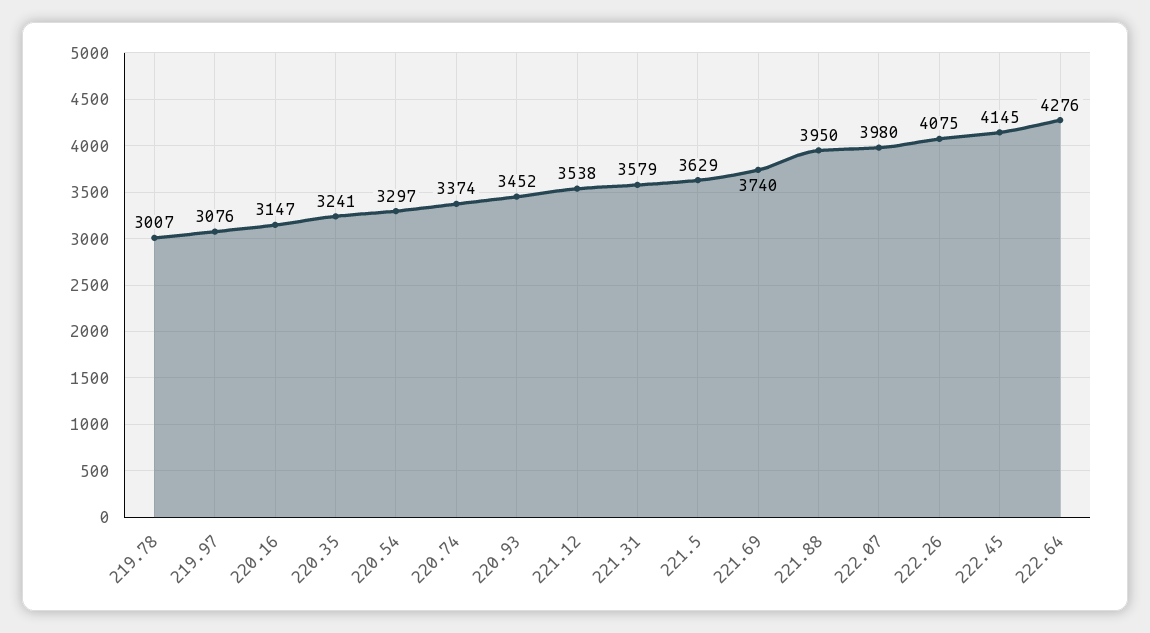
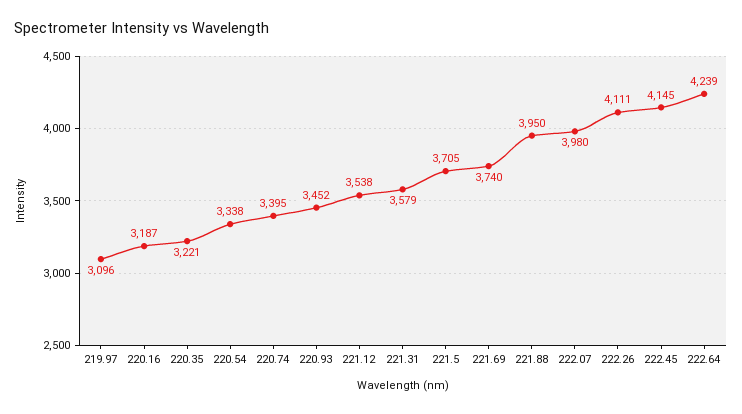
219.78: 3007 -> none
219.97: 3076 -> 3096
220.16: 3147 -> 3187
220.35: 3241 -> 3221
220.54: 3297 -> 3338
220.74: 3374 -> 3395
221.5: 3629 -> 3705
222.26: 4075 -> 4111
222.64: 4276 -> 4239

